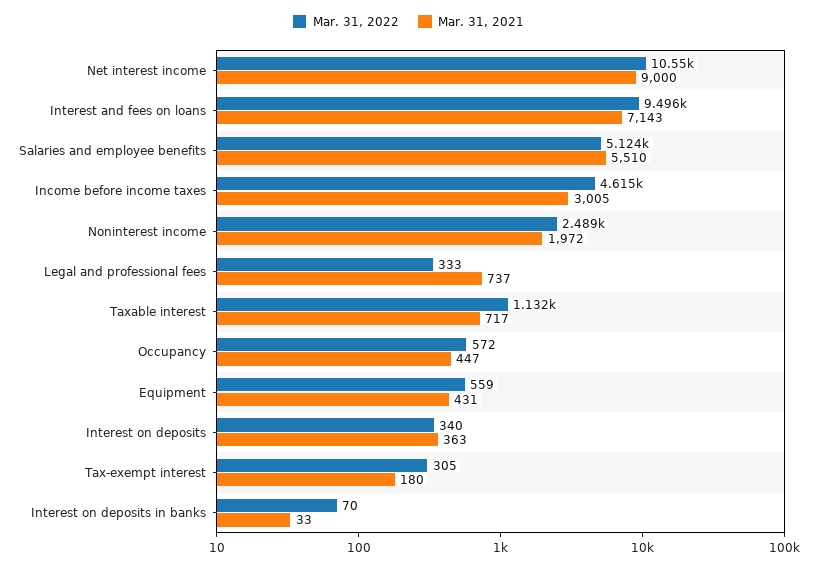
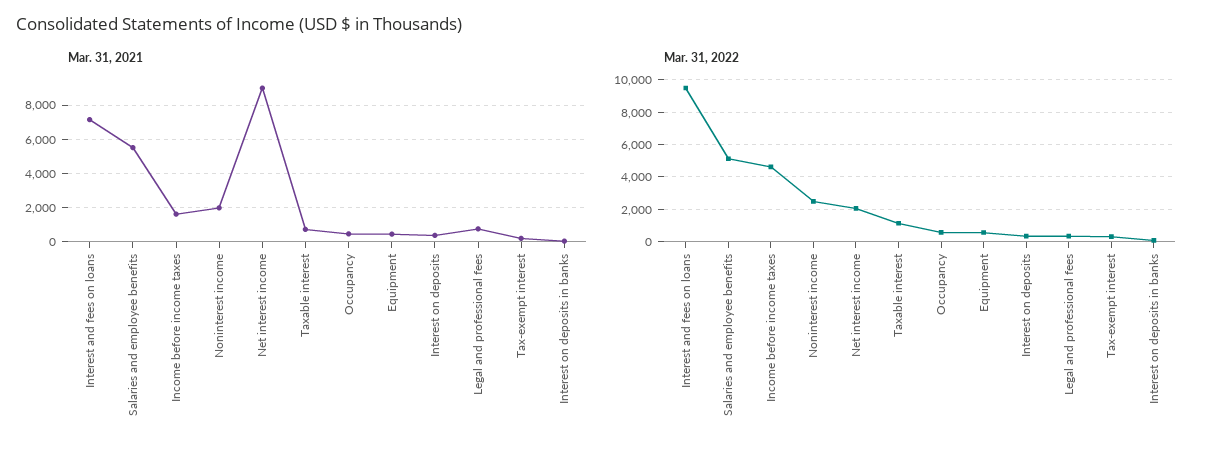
Mar. 31, 2022, Net interest income: 10550 -> 2000
Mar. 31, 2021, Income before income taxes: 3005 -> 1500

